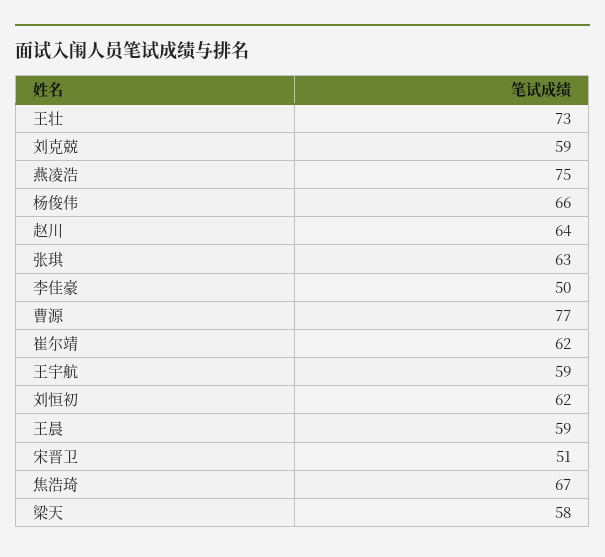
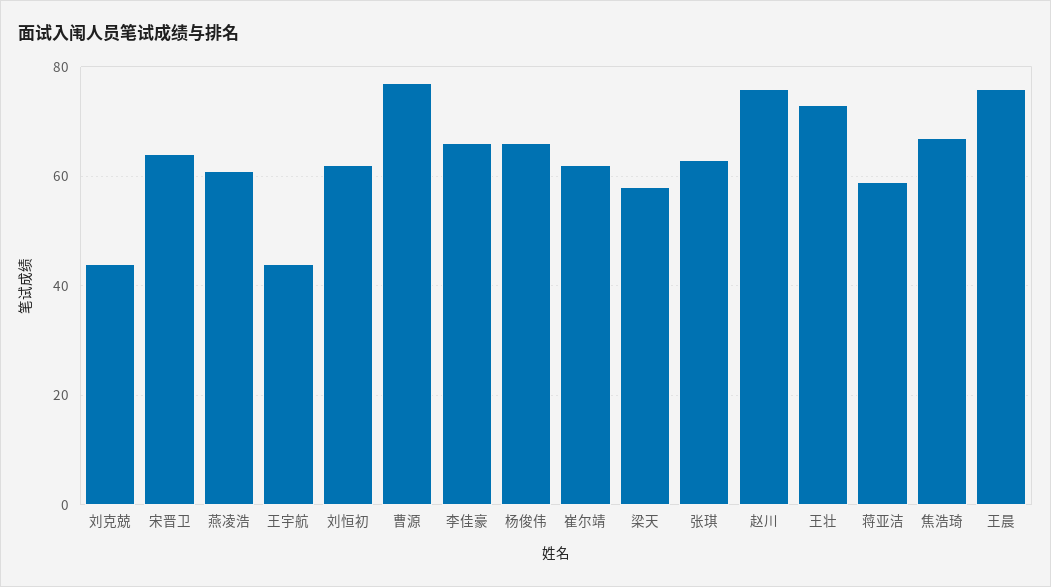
刘克兢: 59 -> 45
燕凌浩: 75 -> 60
赵川: 64 -> 75
李佳豪: 50 -> 65
王宇航: 59 -> 45
王晨: 59 -> 75
宋晋卫: 51 -> 65
蒋亚洁: none -> 60

